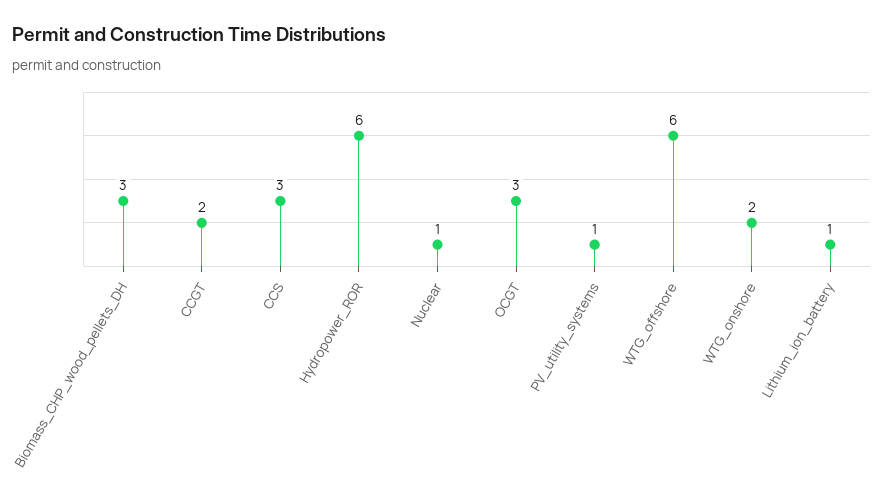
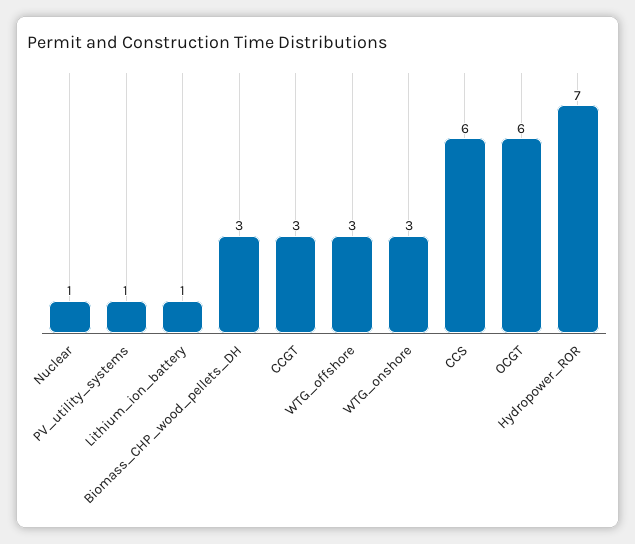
CCGT: 2 -> 3
CCS: 3 -> 6
Hydropower_ROR: 6 -> 7
OCGT: 3 -> 6
WTG_offshore: 6 -> 3
WTG_onshore: 2 -> 3

